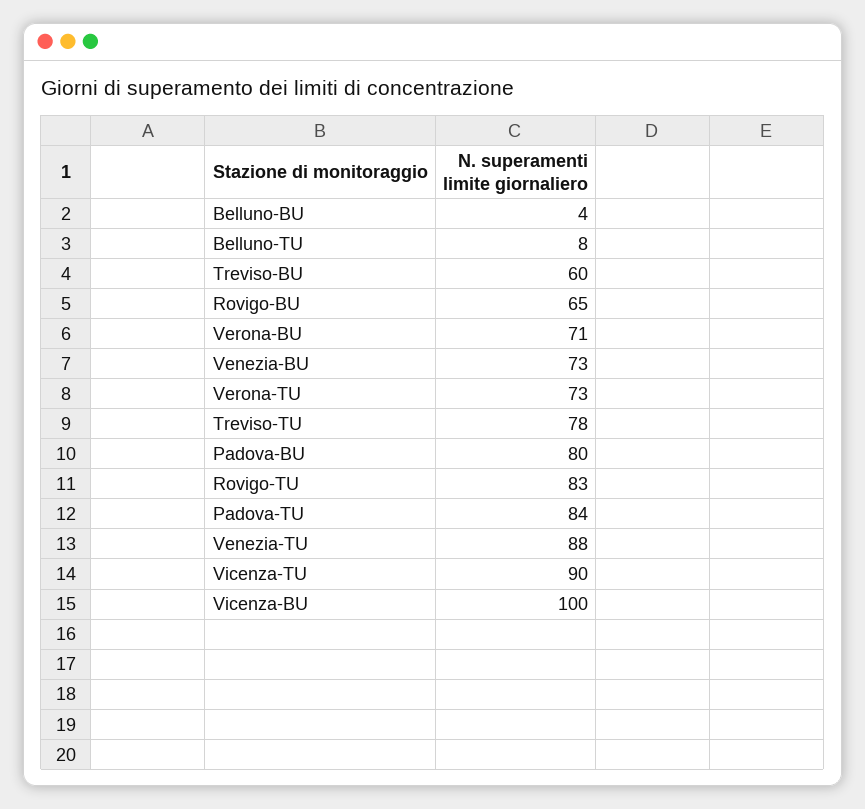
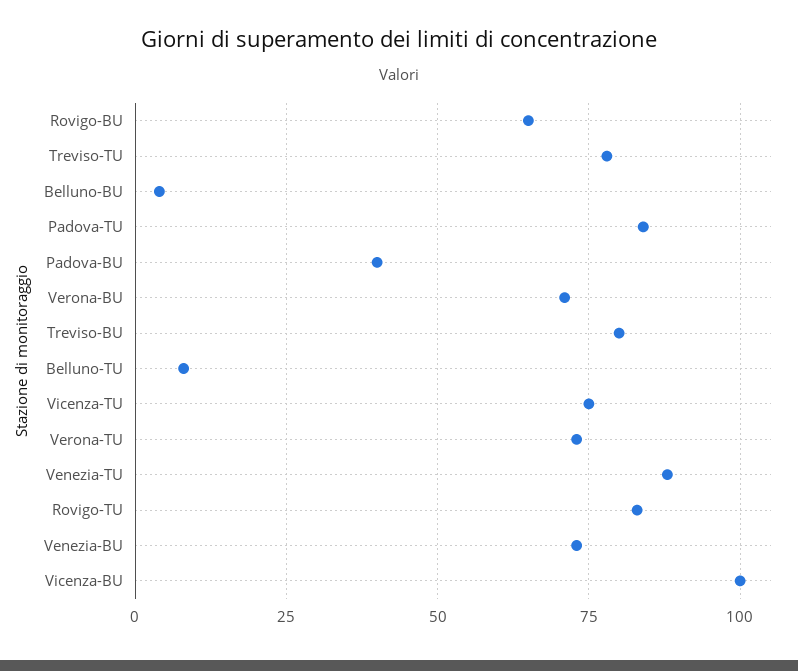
Treviso-BU: 60 -> 80
Padova-BU: 80 -> 40
Vicenza-TU: 90 -> 75

